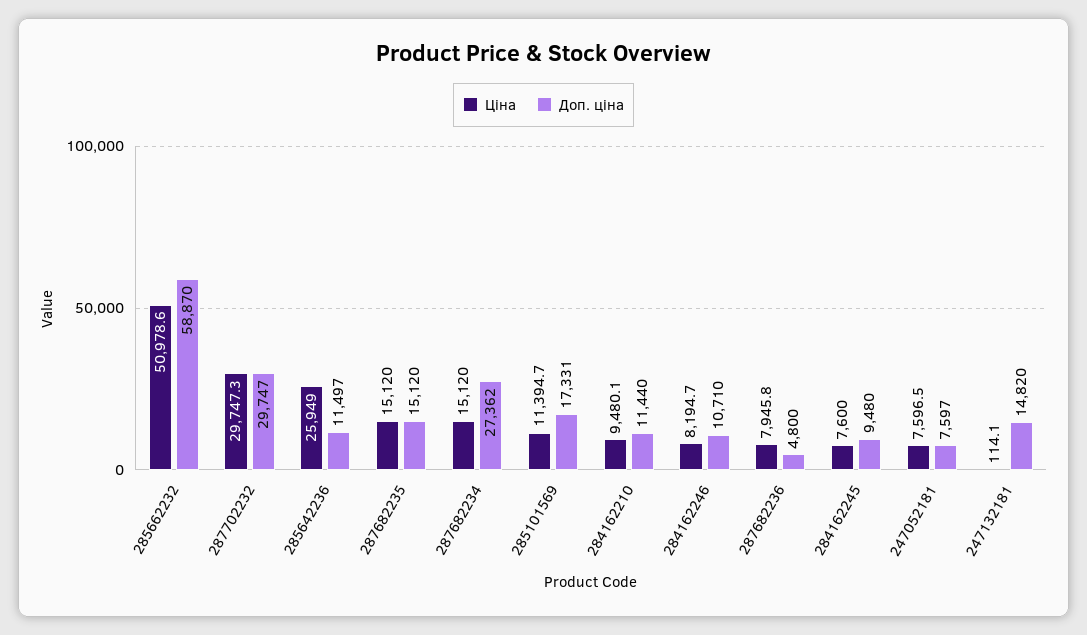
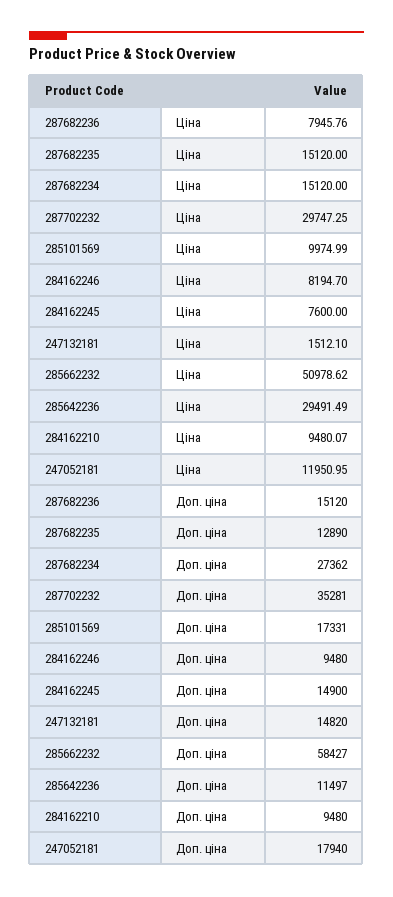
Доп. ціна, 285662232: 58870 -> 58427
Доп. ціна, 287702232: 29747 -> 35281
Ціна, 285642236: 25949 -> 29491.49
Доп. ціна, 287682235: 15120 -> 12890
Ціна, 285101569: 11394.7 -> 9974.99
Доп. ціна, 284162210: 11440 -> 9480
Доп. ціна, 284162246: 10710 -> 9480
Доп. ціна, 287682236: 4800 -> 15120
Доп. ціна, 284162245: 9480 -> 14900
Ціна, 247052181: 7596.5 -> 11950.95
Доп. ціна, 247052181: 7597 -> 17940
Ціна, 247132181: 114.1 -> 1512.1

